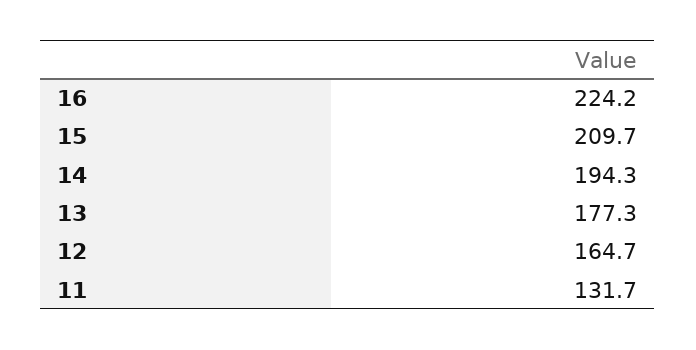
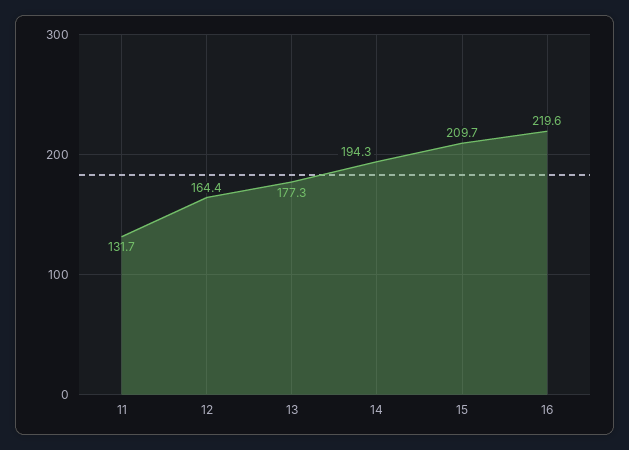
16: 224.2 -> 219.6
12: 164.7 -> 164.4

